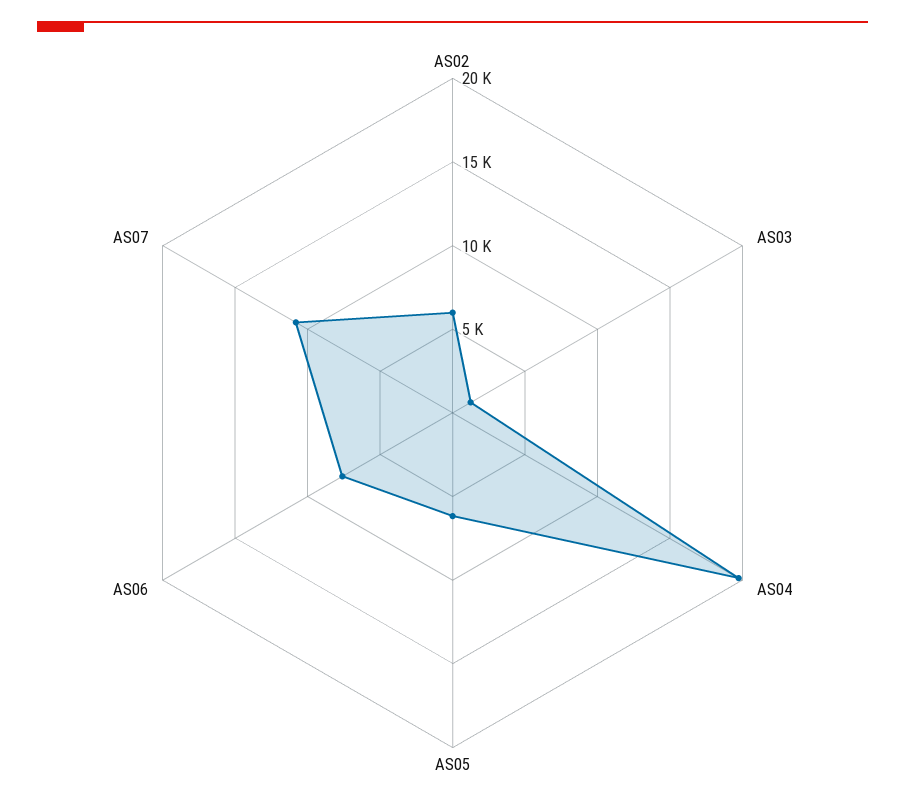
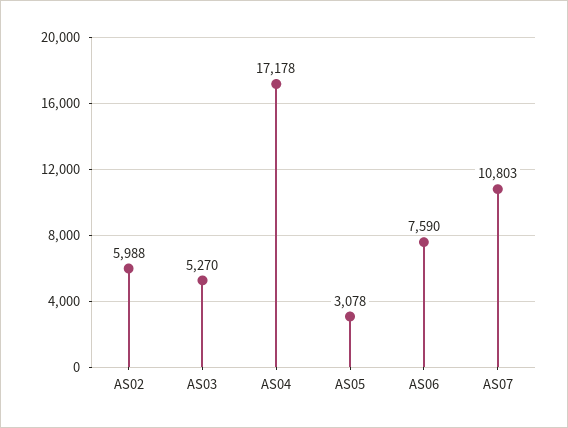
AS03: 1000 -> 5270
AS04: 20000 -> 17178
AS05: 6000 -> 3078

